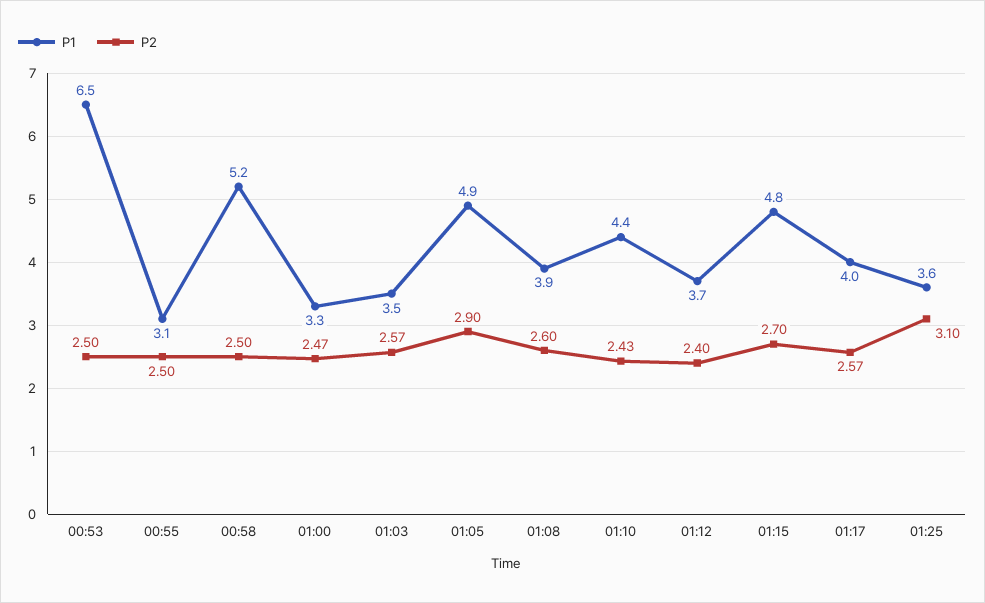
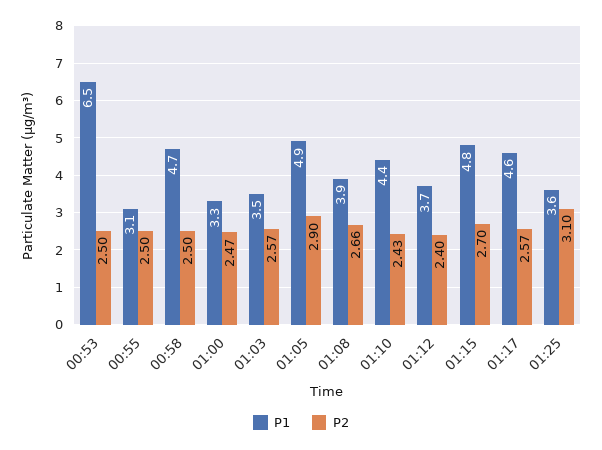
P1, 00:58: 5.2 -> 4.7
P2, 01:08: 2.6 -> 2.66
P1, 01:17: 4 -> 4.6

